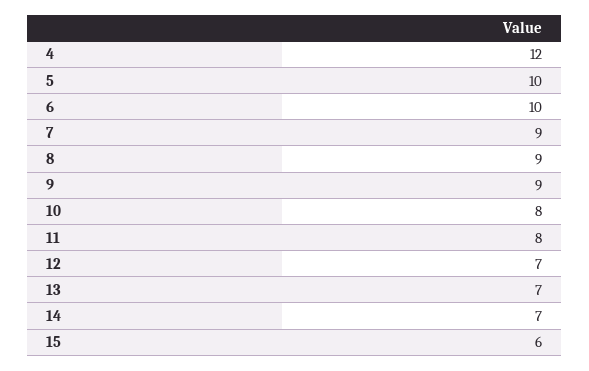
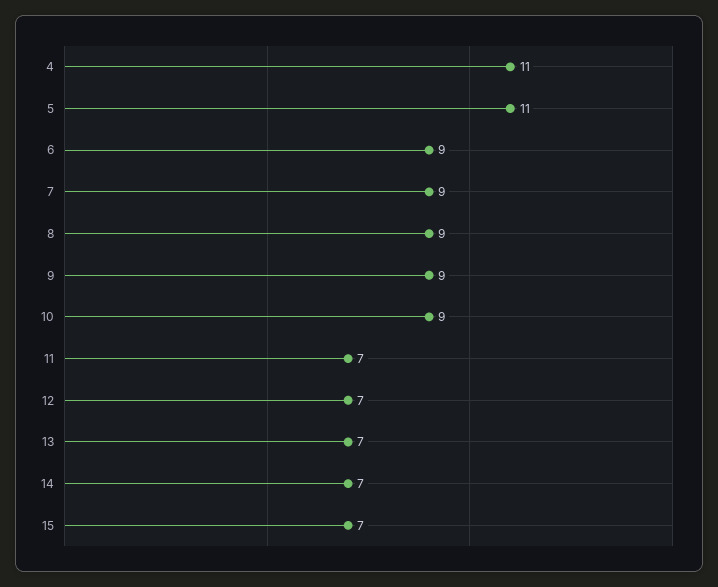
4: 12 -> 11
5: 10 -> 11
6: 10 -> 9
10: 8 -> 9
11: 8 -> 7
15: 6 -> 7

